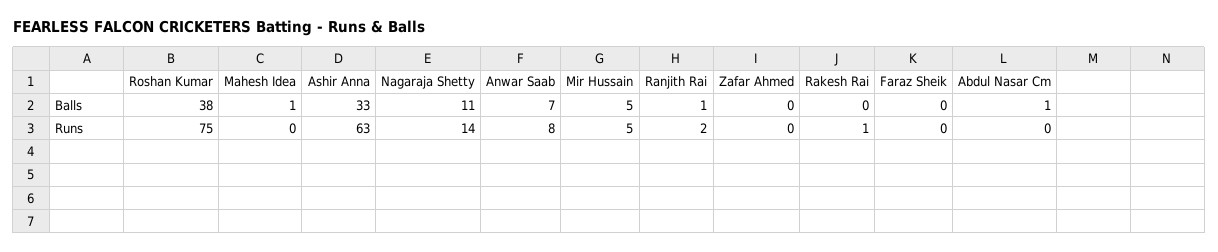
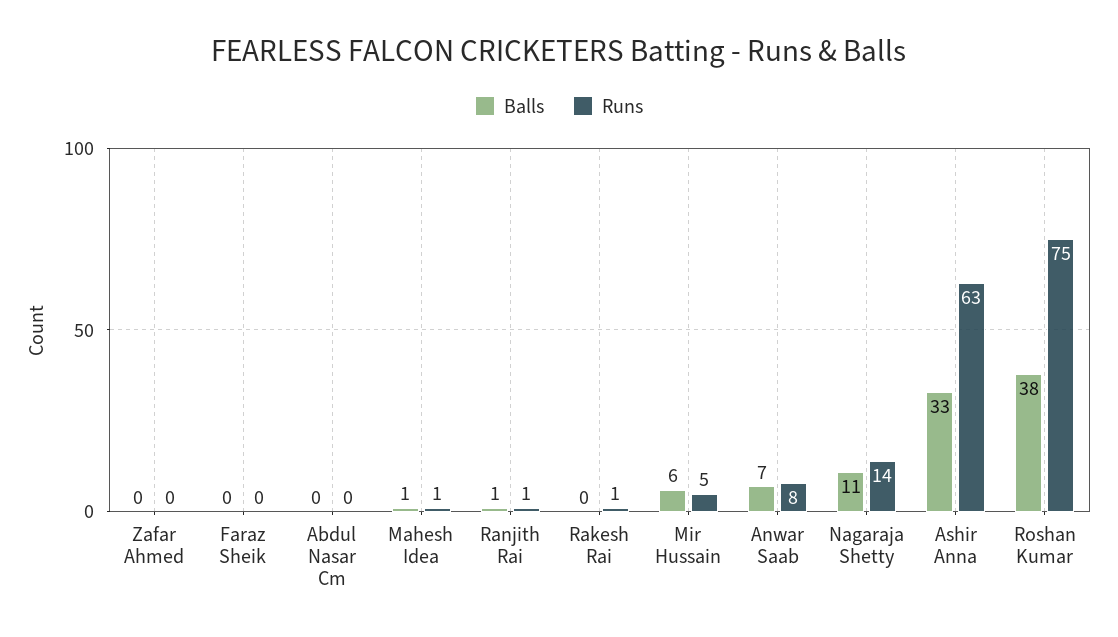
Balls, Mir Hussain: 5 -> 6
Balls, Abdul Nasar Cm: 1 -> 0
Runs, Mahesh Idea: 0 -> 1
Runs, Ranjith Rai: 2 -> 1

